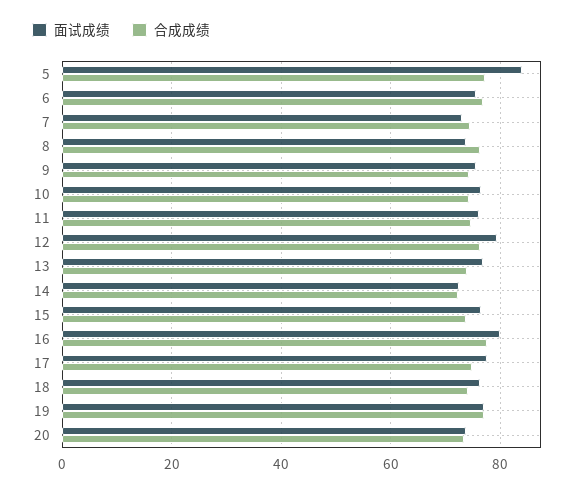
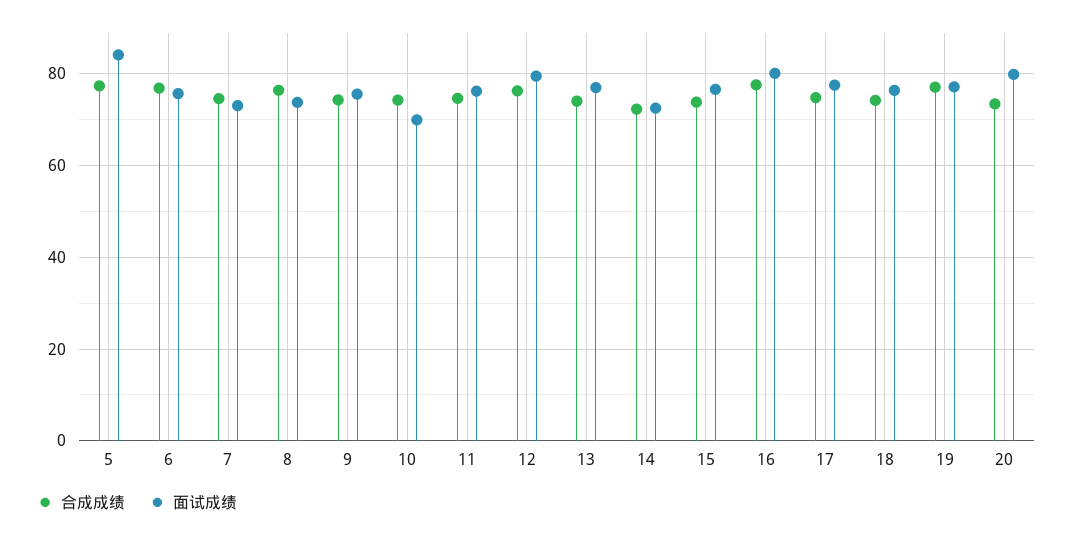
面试成绩, 10: 76 -> 70
面试成绩, 20: 74 -> 80

